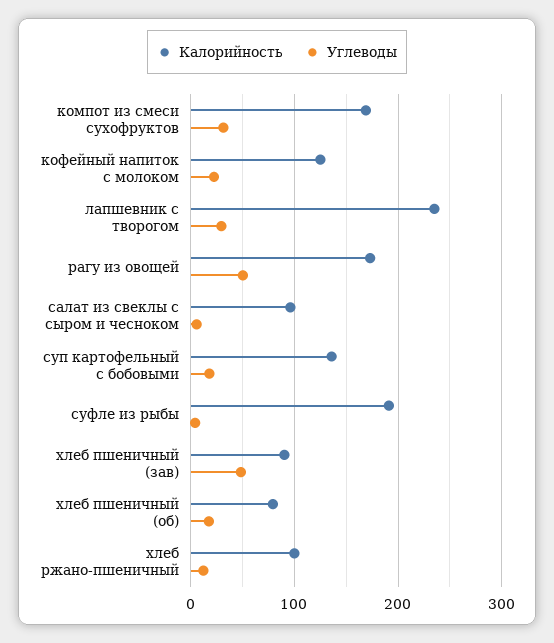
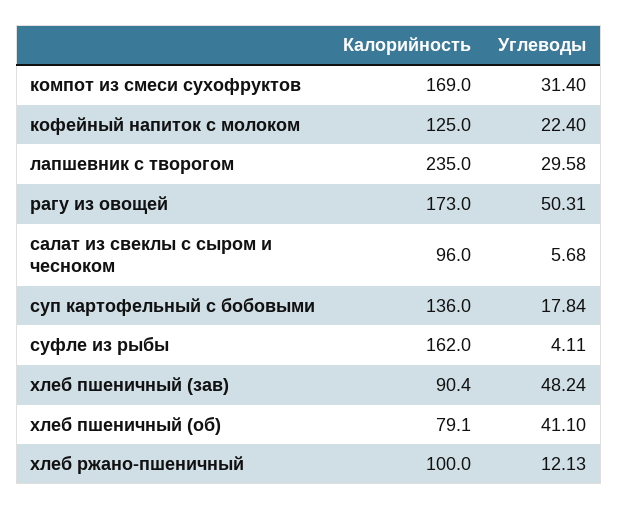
Калорийность, суфле из рыбы: 190 -> 162
Углеводы, хлеб пшеничный (об): 20 -> 41.1

